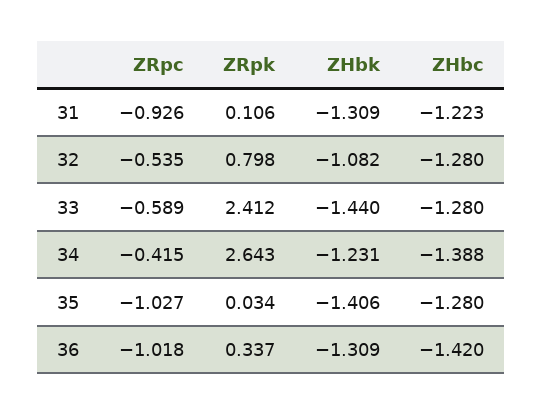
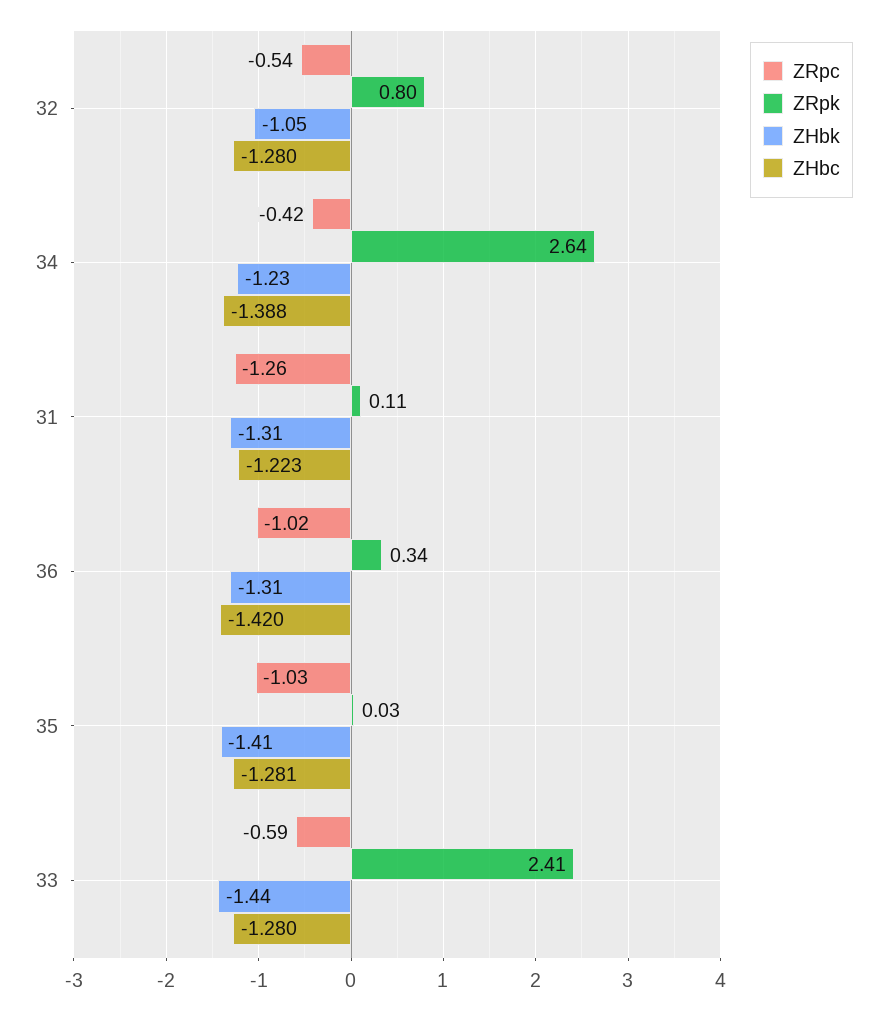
ZRpc, 31: -0.926 -> -1.26
ZHbk, 32: -1.082 -> -1.05
ZHbc, 35: -1.28 -> -1.281

